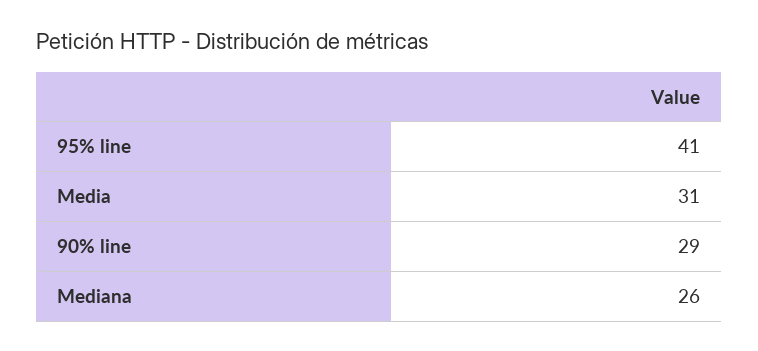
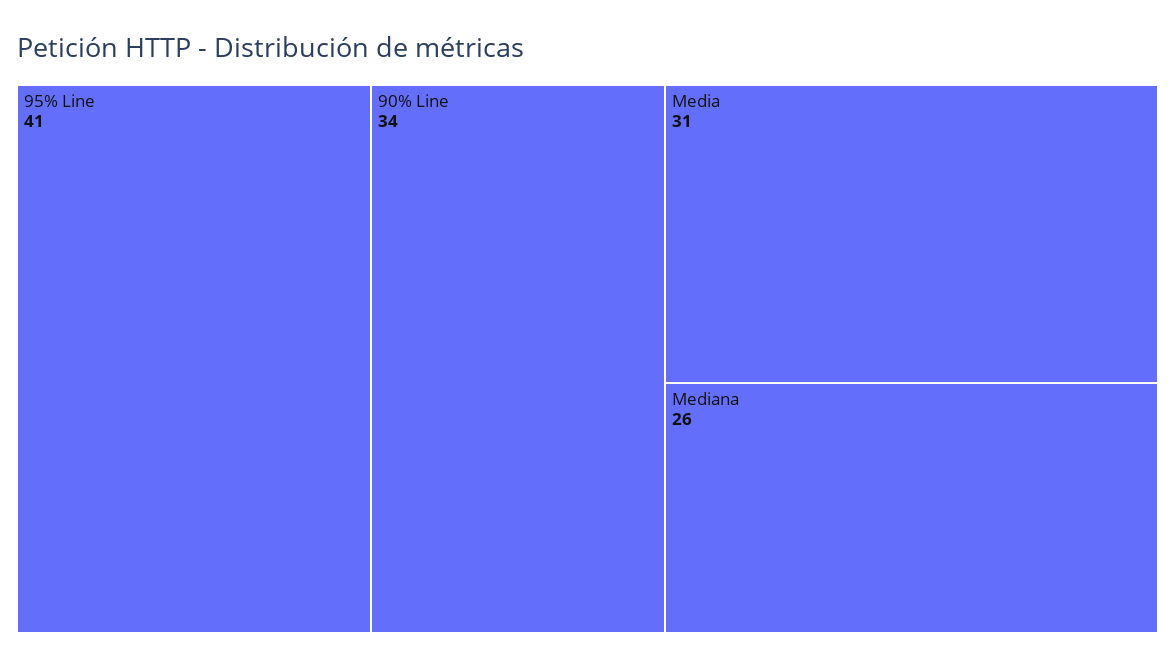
90% line: 29 -> 34

